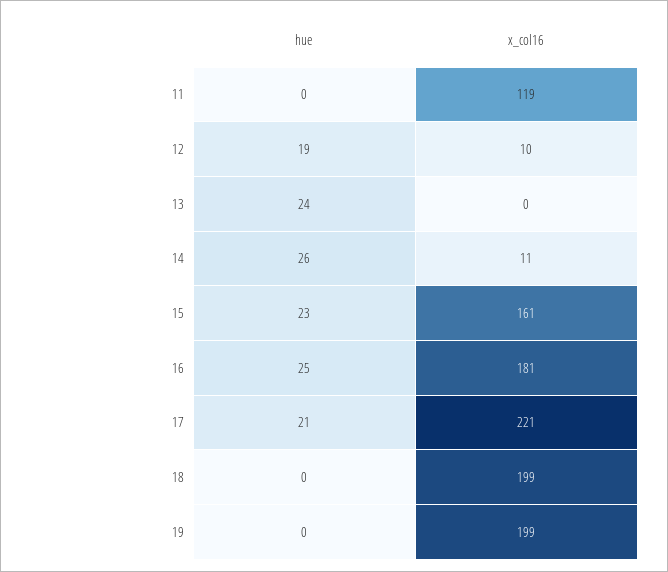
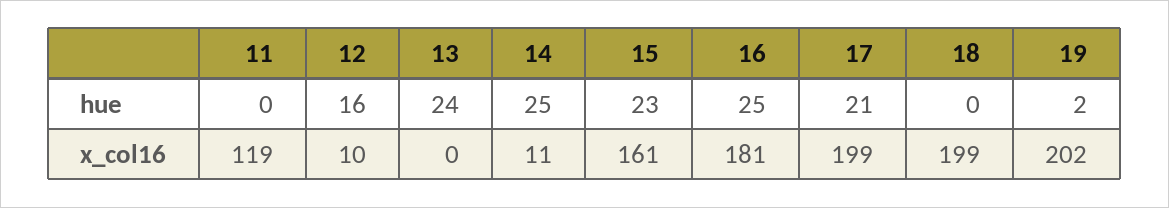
hue, 12: 19 -> 16
hue, 14: 26 -> 25
x_col16, 17: 221 -> 199
hue, 19: 0 -> 2
x_col16, 19: 199 -> 202

